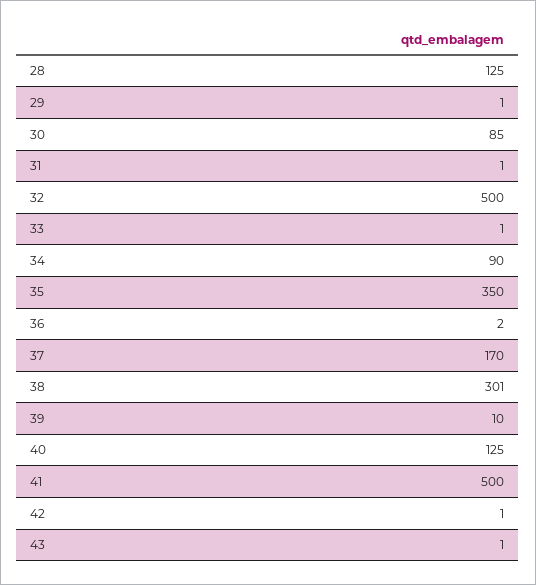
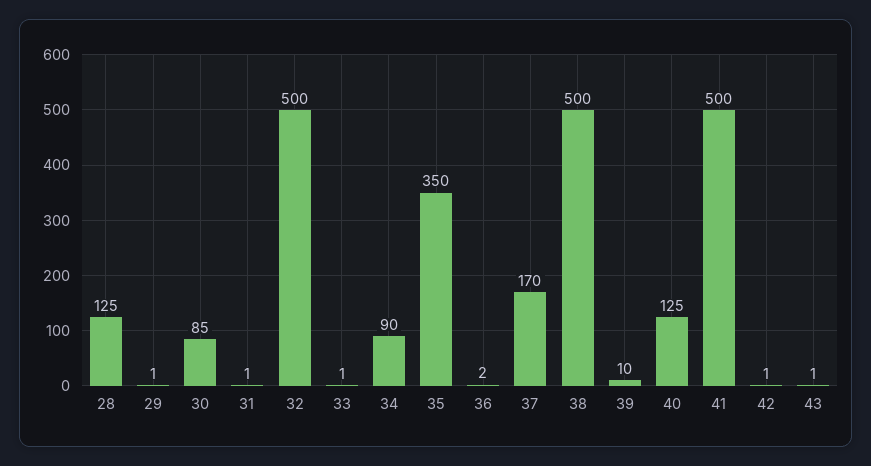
38: 301 -> 500

